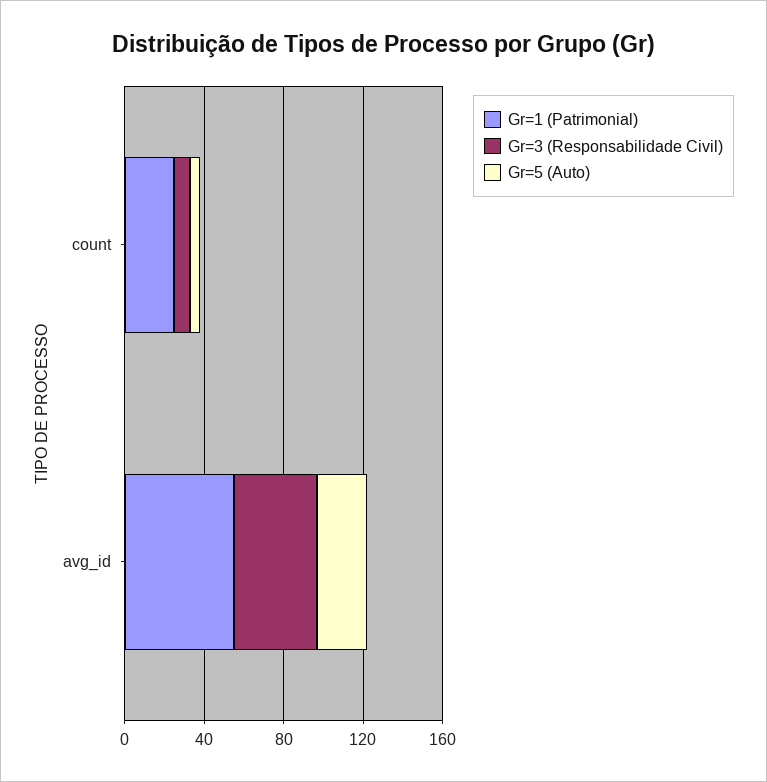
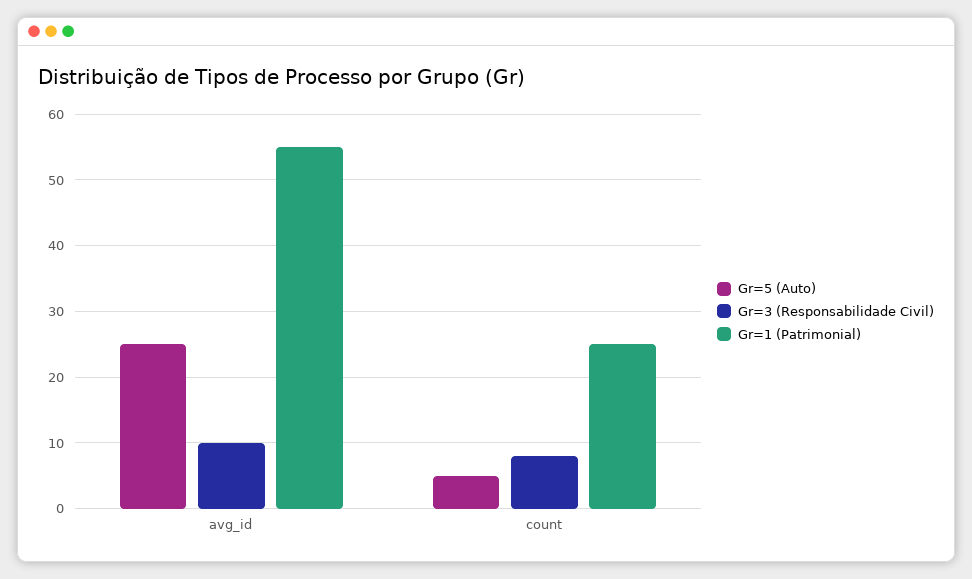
Gr=3 (Responsabilidade Civil), avg_id: 40 -> 10

